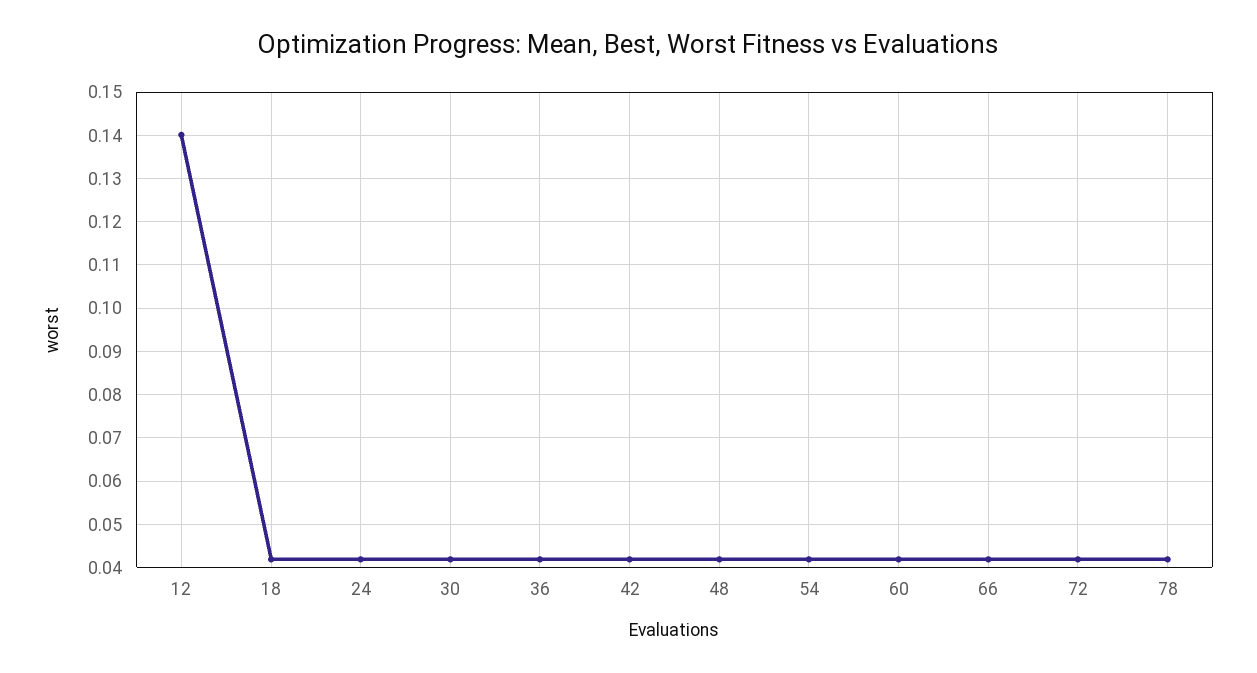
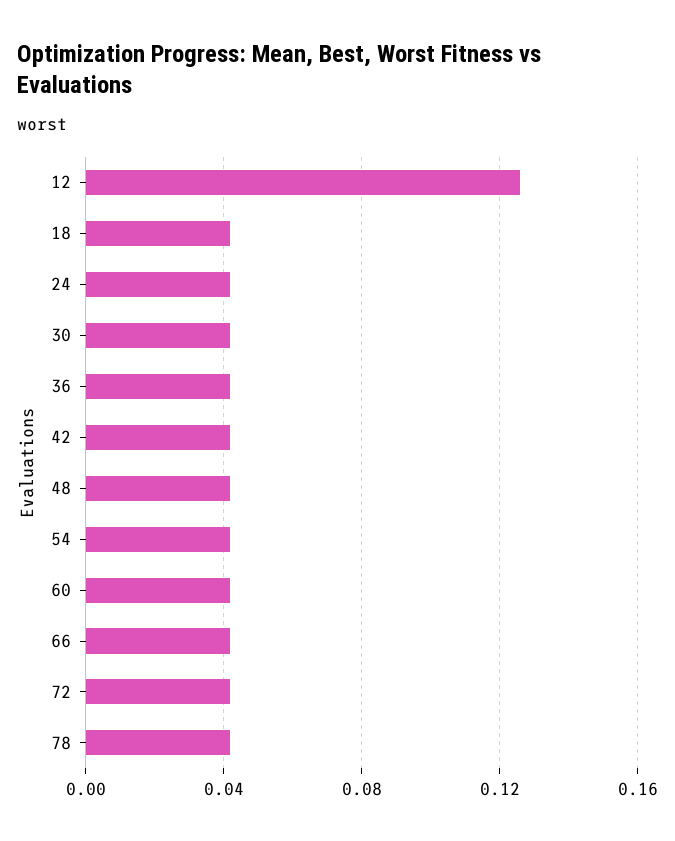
12: 0.14 -> 0.125

